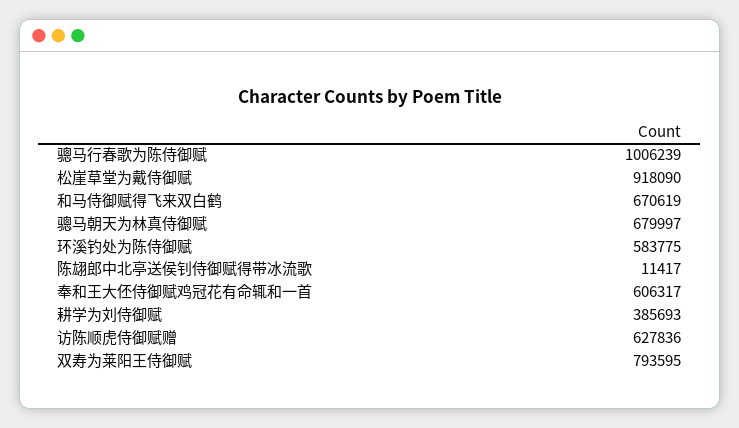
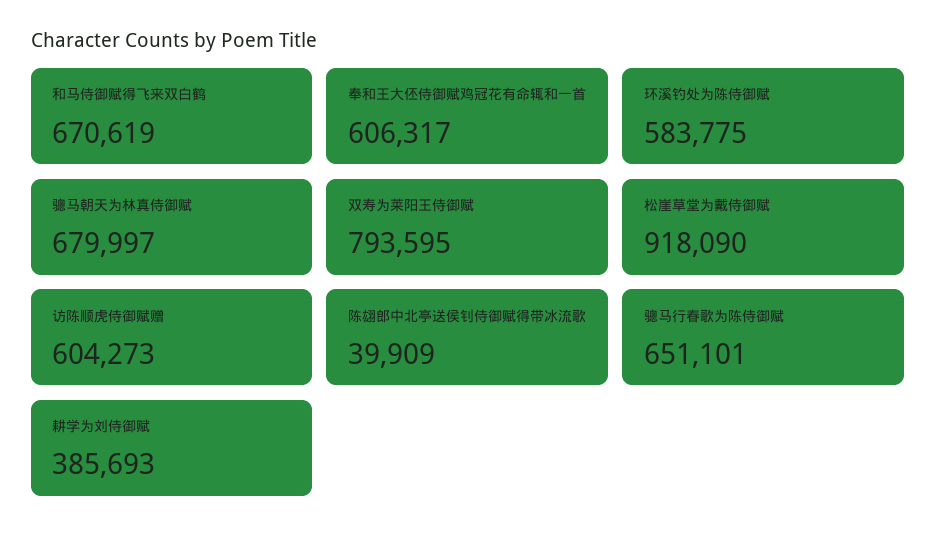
骢马行春歌为陈侍御赋: 1006239 -> 651101
陈翃郎中北亭送侯钊侍御赋得带冰流歌: 11417 -> 39909
访陈顺虎侍御赋赠: 627836 -> 604273

